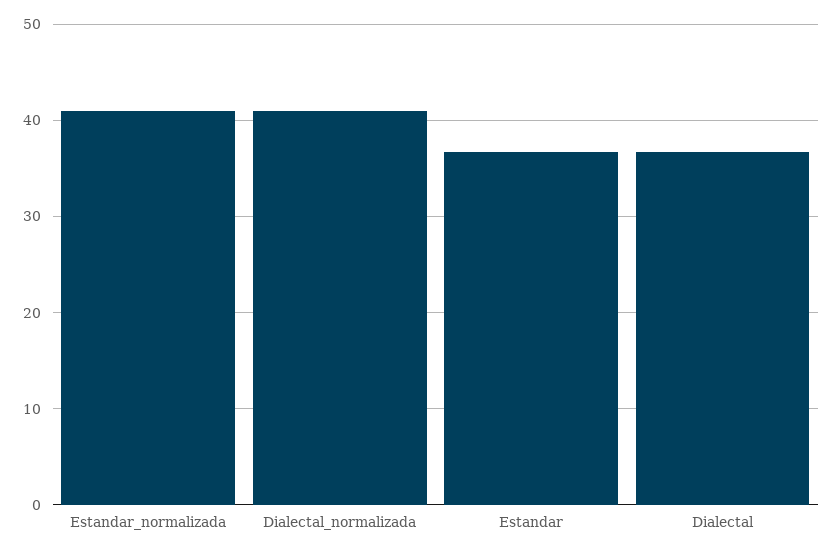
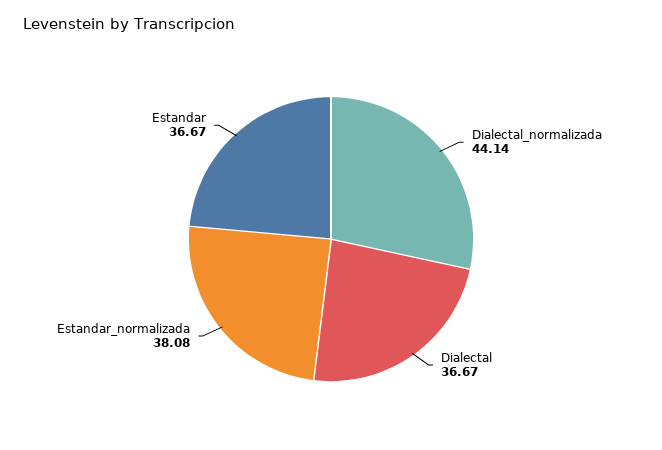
Estandar_normalizada: 41 -> 38.08
Dialectal_normalizada: 41 -> 44.14

